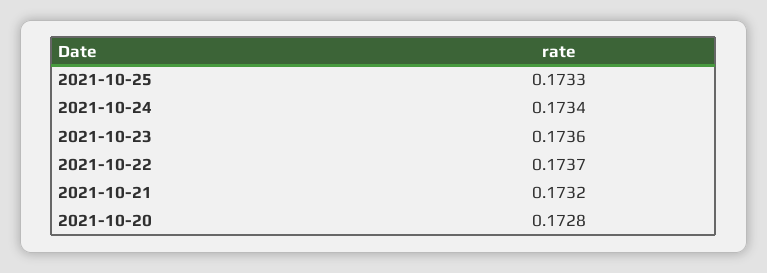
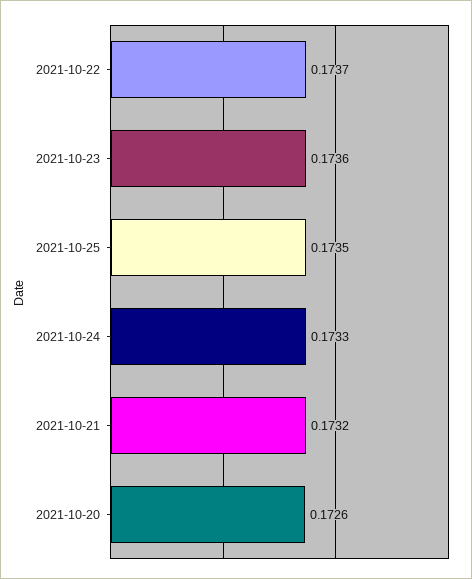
2021-10-25: 0.1733 -> 0.1735
2021-10-24: 0.1734 -> 0.1733
2021-10-20: 0.1728 -> 0.1726

